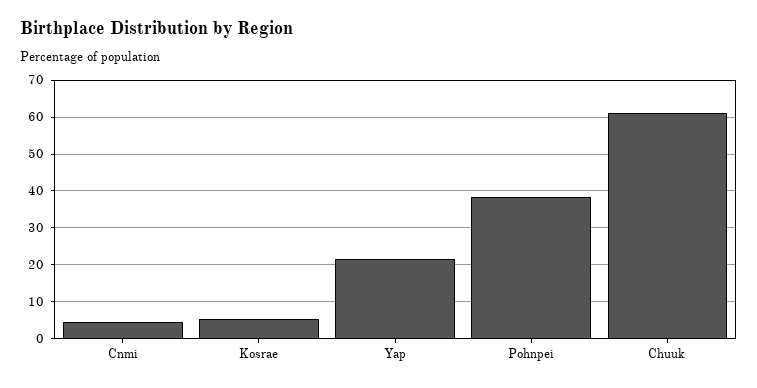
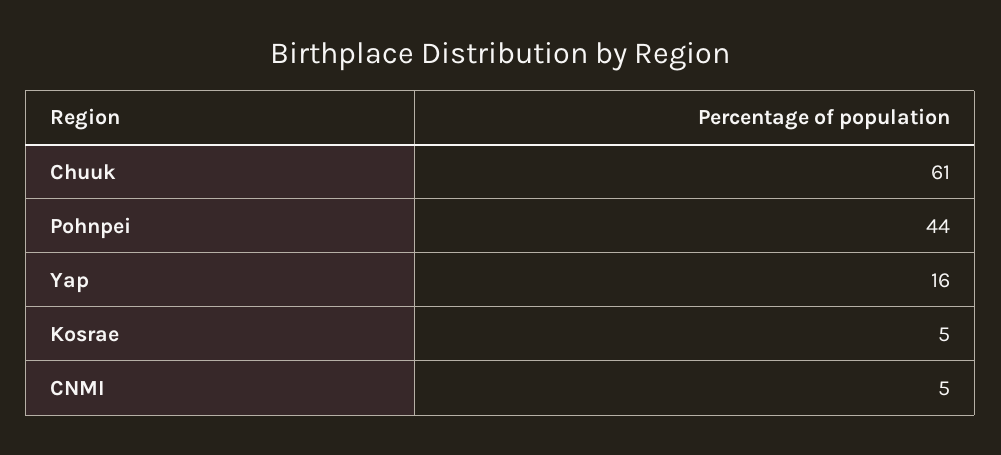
Yap: 22 -> 16
Pohnpei: 38 -> 44

